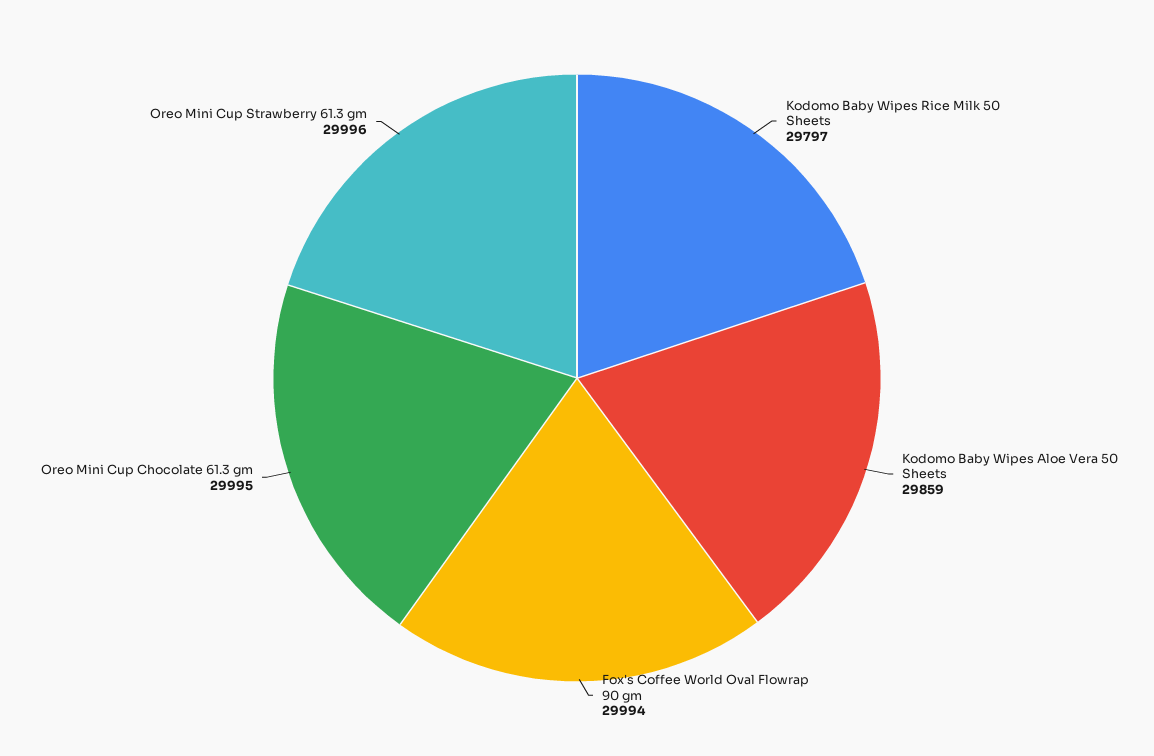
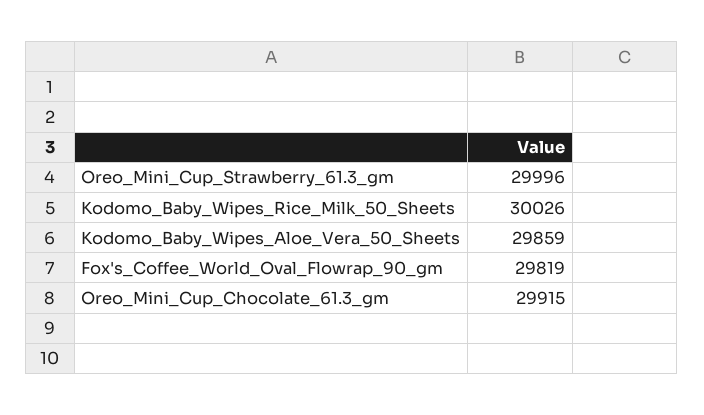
Kodomo Baby Wipes Rice Milk 50 Sheets: 29797 -> 30026
Fox's Coffee World Oval Flowrap 90 gm: 29994 -> 29819
Oreo Mini Cup Chocolate 61.3 gm: 29995 -> 29915

